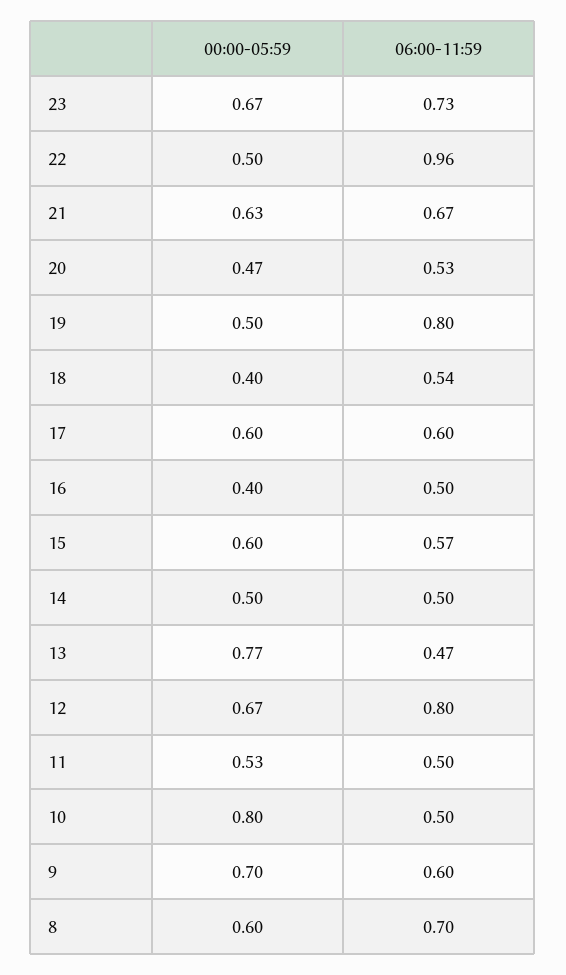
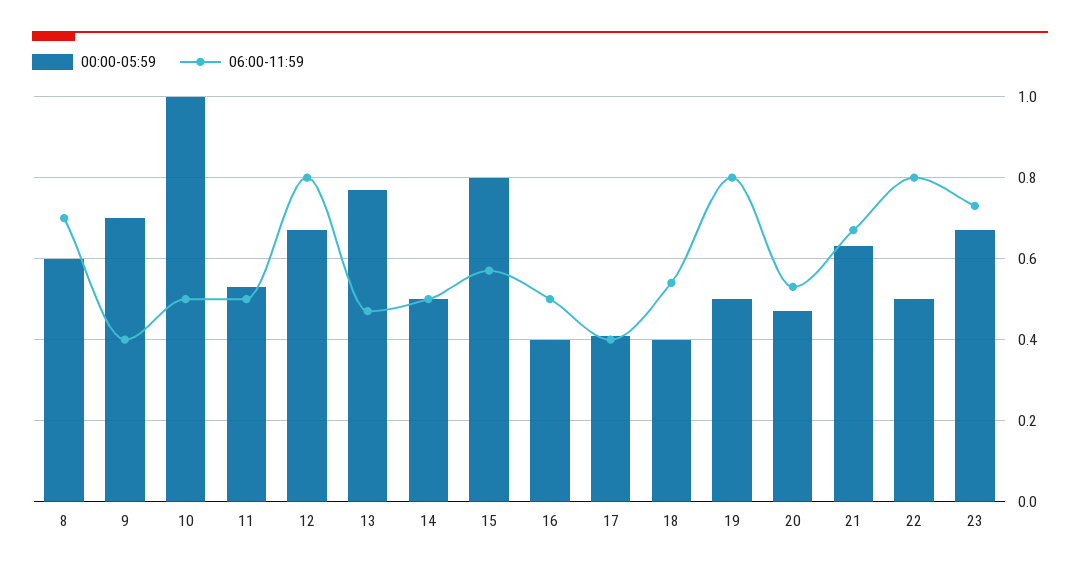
06:00-11:59, 22: 0.96 -> 0.8
00:00-05:59, 17: 0.6 -> 0.4
06:00-11:59, 17: 0.6 -> 0.4
00:00-05:59, 15: 0.6 -> 0.8
00:00-05:59, 10: 0.8 -> 1
06:00-11:59, 9: 0.6 -> 0.4

